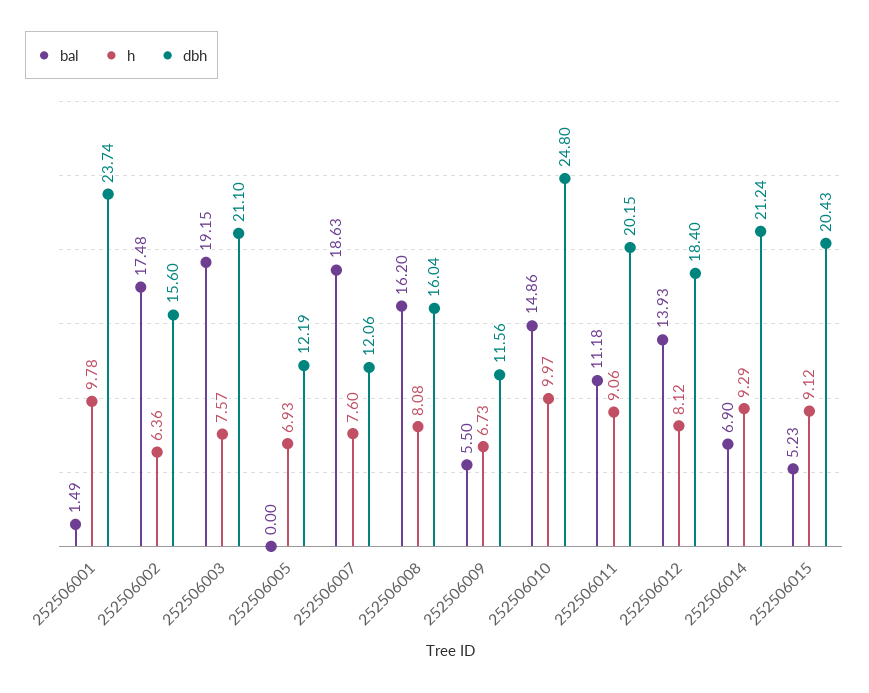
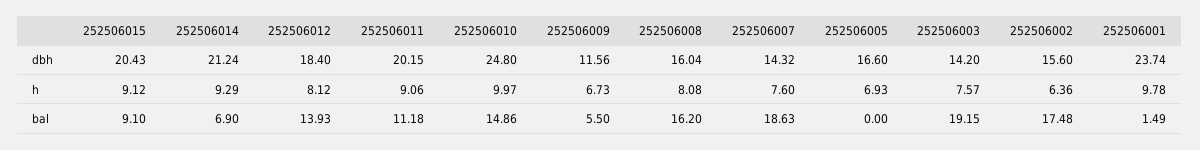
dbh, 252506003: 21.1 -> 14.2
dbh, 252506005: 12.19 -> 16.6
dbh, 252506007: 12.06 -> 14.32
bal, 252506015: 5.23 -> 9.1

